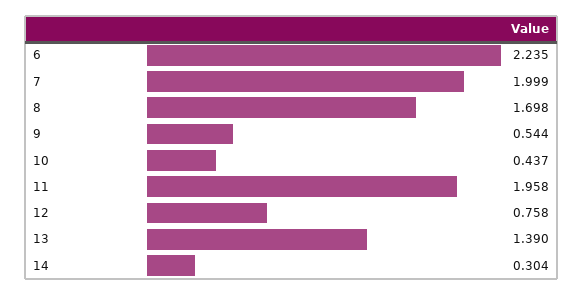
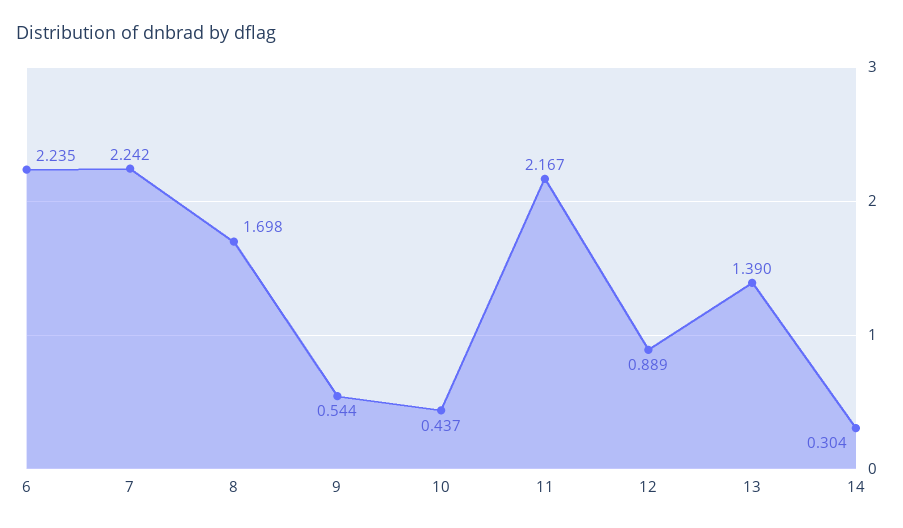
7: 1.999 -> 2.242
11: 1.958 -> 2.167
12: 0.758 -> 0.889

